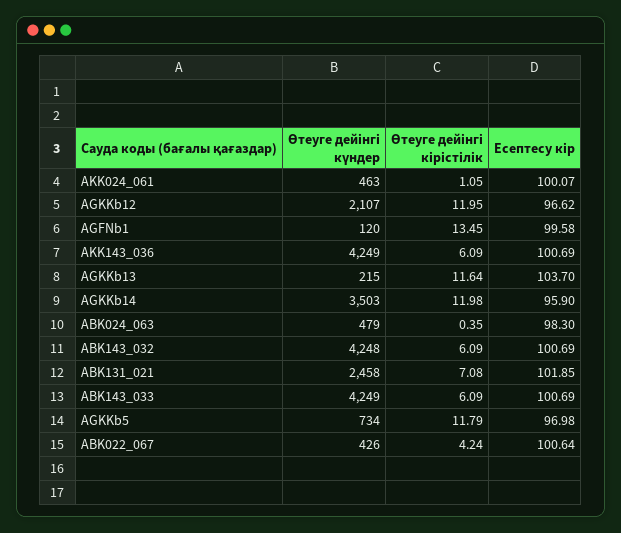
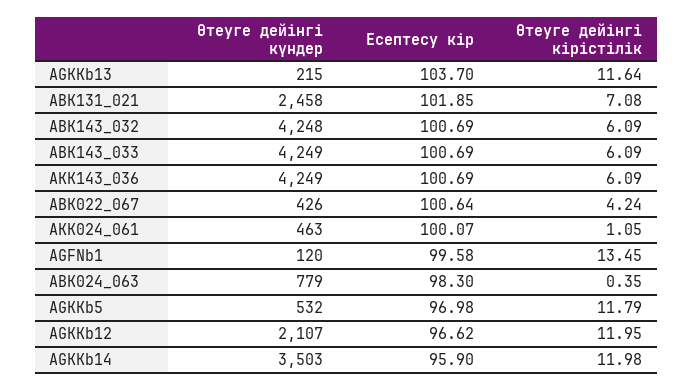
Өтеуге дейінгі күндер, ABK024_063: 479 -> 779
Өтеуге дейінгі күндер, AGKKb5: 734 -> 532

